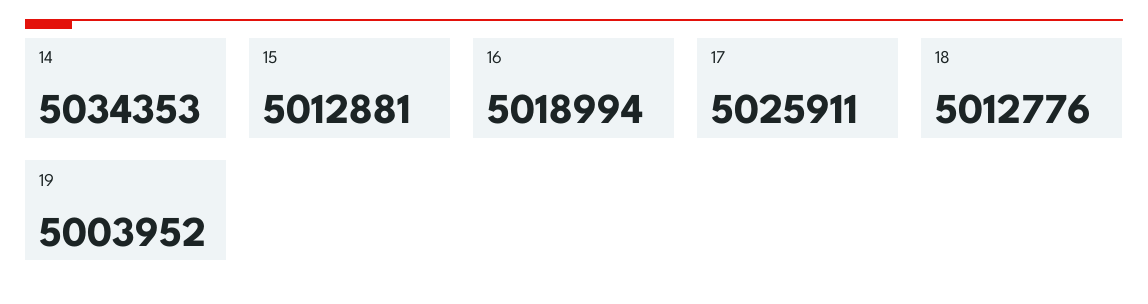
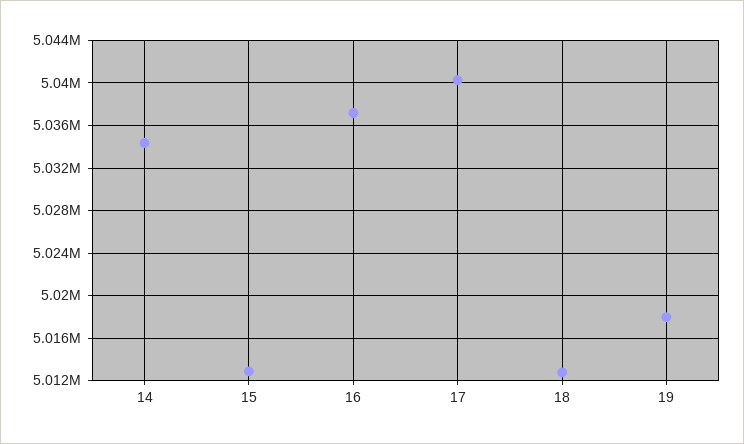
16: 5018994 -> 5037000
17: 5025911 -> 5040000
19: 5003952 -> 5018000

